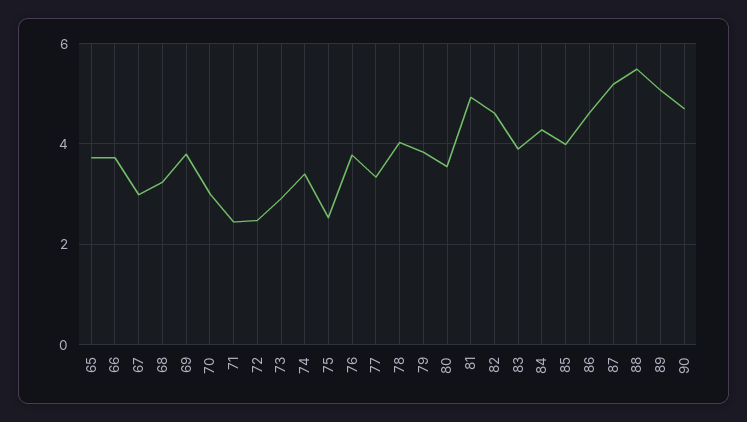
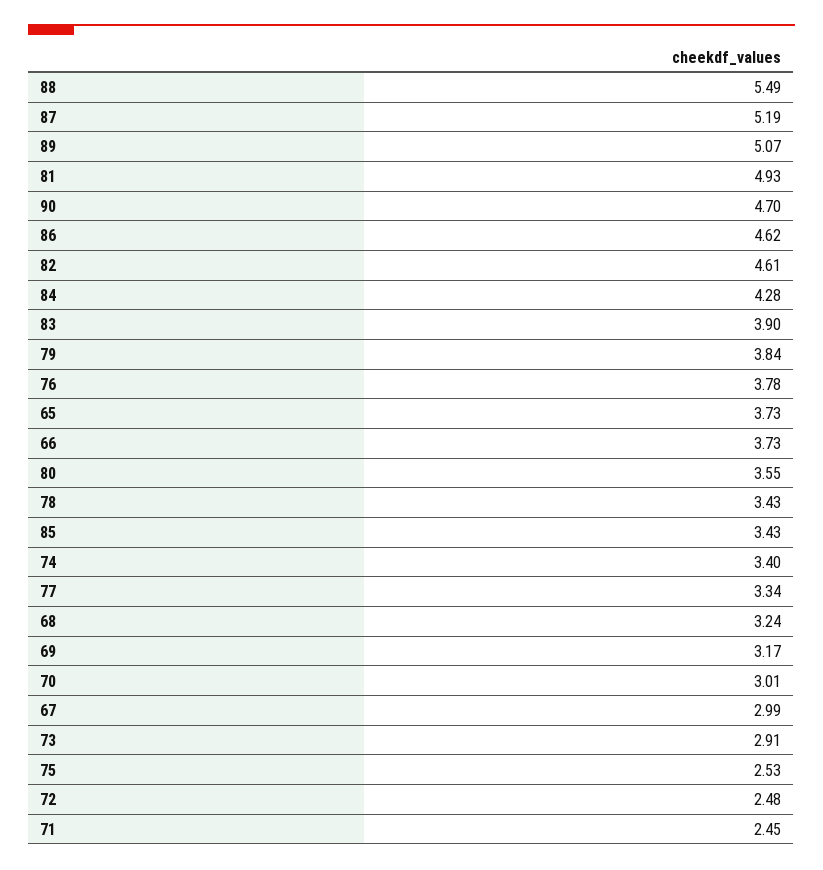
69: 3.8 -> 3.17
78: 4 -> 3.43
85: 4 -> 3.43

